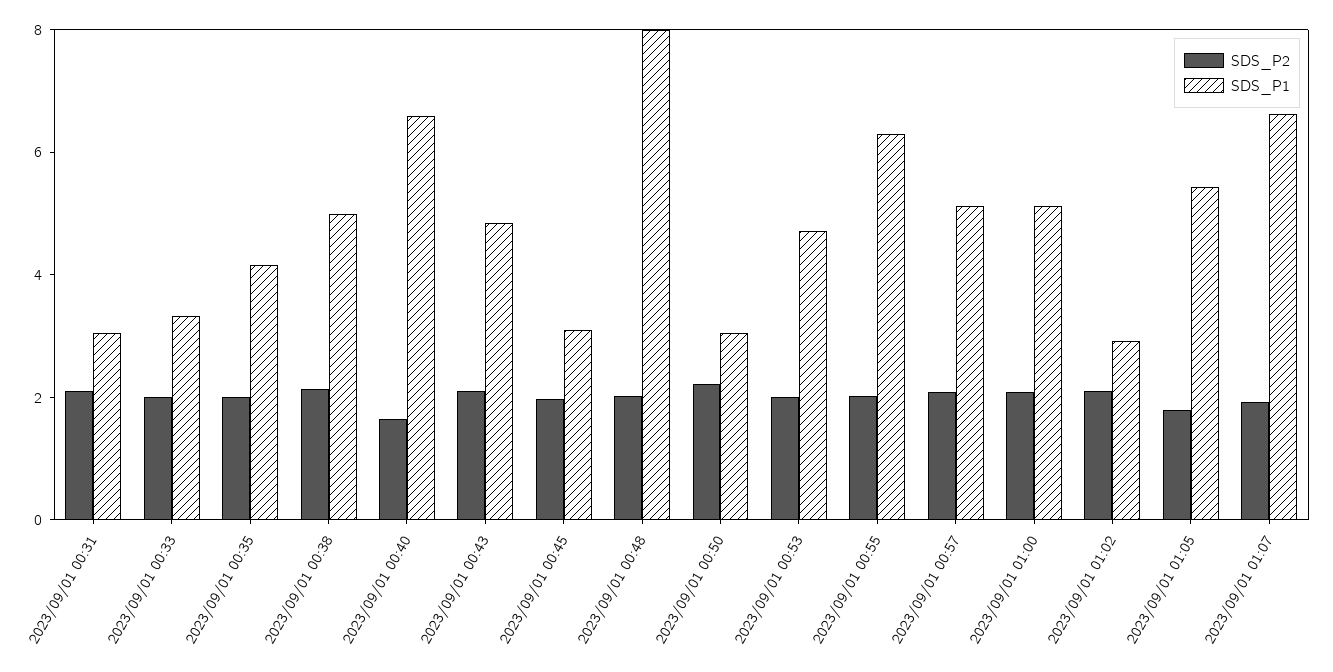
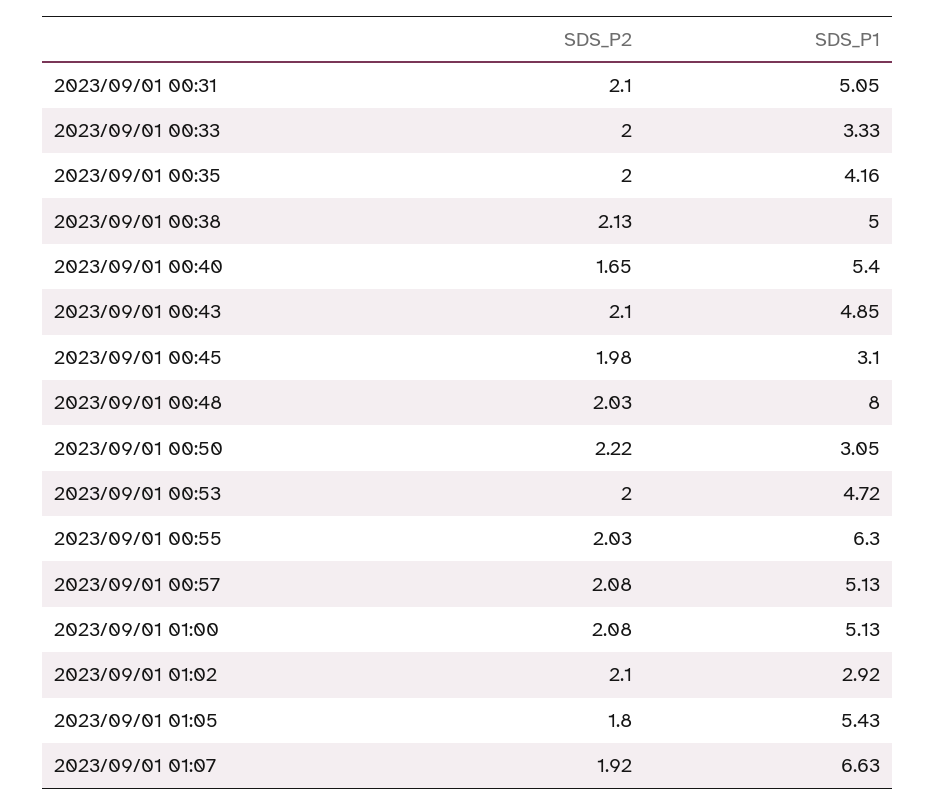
SDS_P1, 2023/09/01 00:31: 3 -> 5.05
SDS_P1, 2023/09/01 00:40: 6.5 -> 5.4

